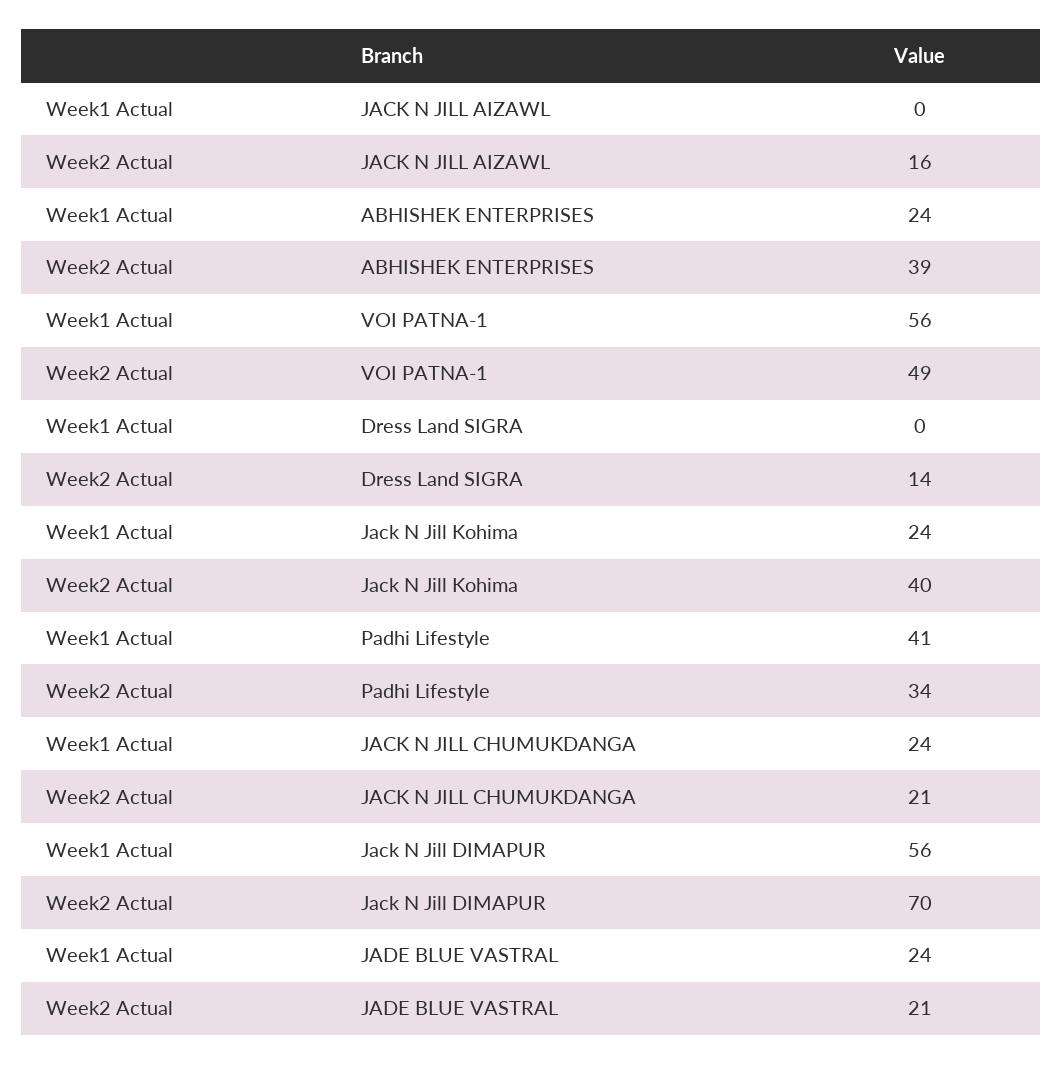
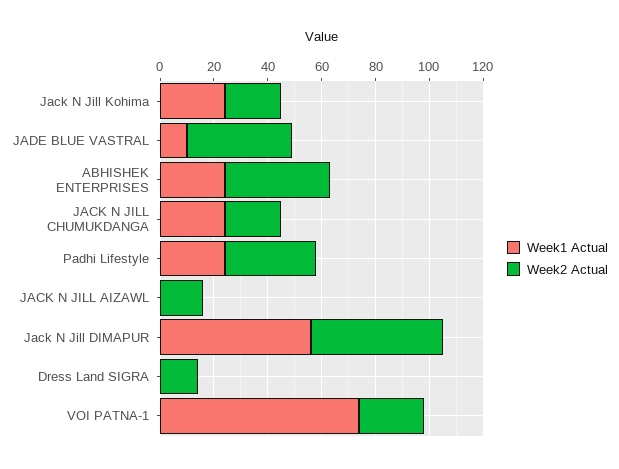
Week1 Actual, VOI PATNA-1: 56 -> 75
Week2 Actual, VOI PATNA-1: 49 -> 25
Week2 Actual, Jack N Jill Kohima: 40 -> 20
Week1 Actual, Padhi Lifestyle: 41 -> 25
Week2 Actual, Jack N Jill DIMAPUR: 70 -> 50
Week1 Actual, JADE BLUE VASTRAL: 24 -> 10
Week2 Actual, JADE BLUE VASTRAL: 21 -> 40

